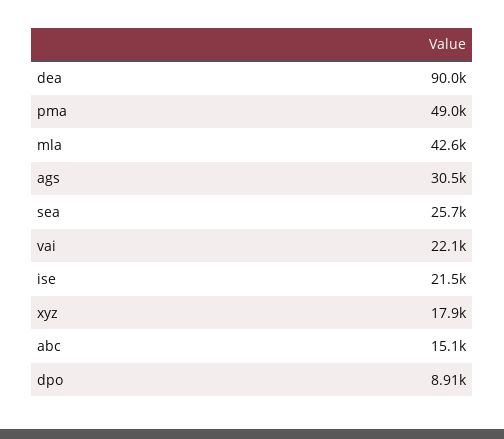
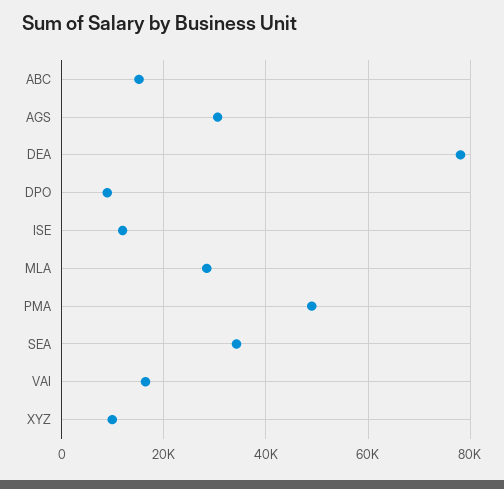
dea: 90000 -> 78000
mla: 42600 -> 28000
sea: 25700 -> 34000
vai: 22100 -> 16000
ise: 21500 -> 12000
xyz: 17900 -> 10000

